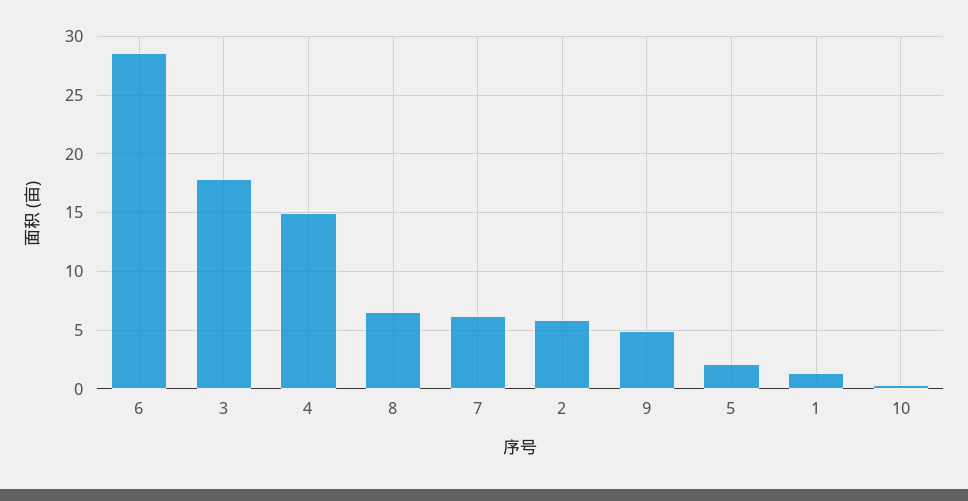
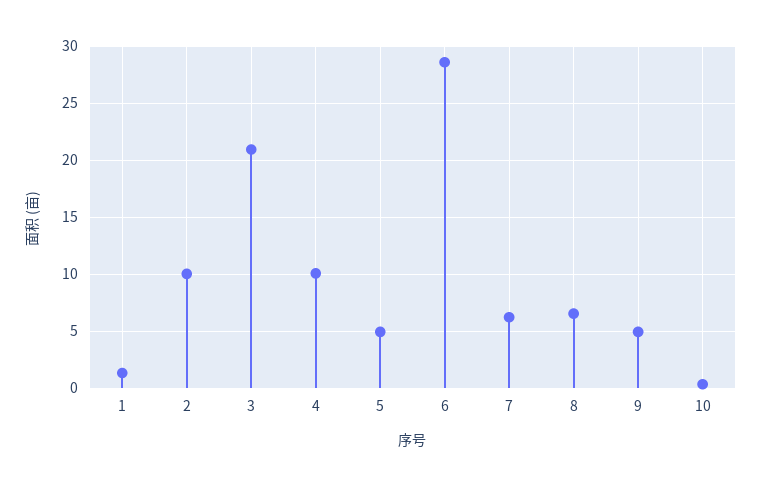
3: 18 -> 21
4: 15 -> 10
2: 6 -> 10
5: 2 -> 5

